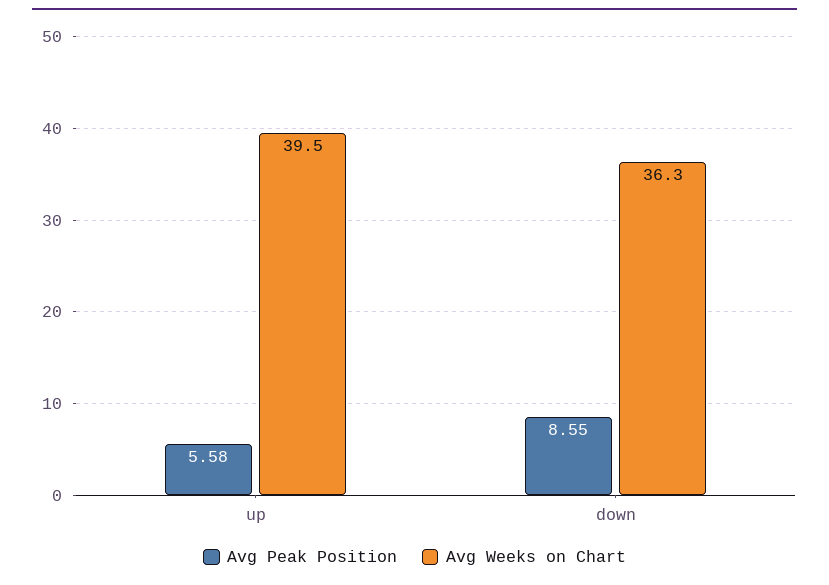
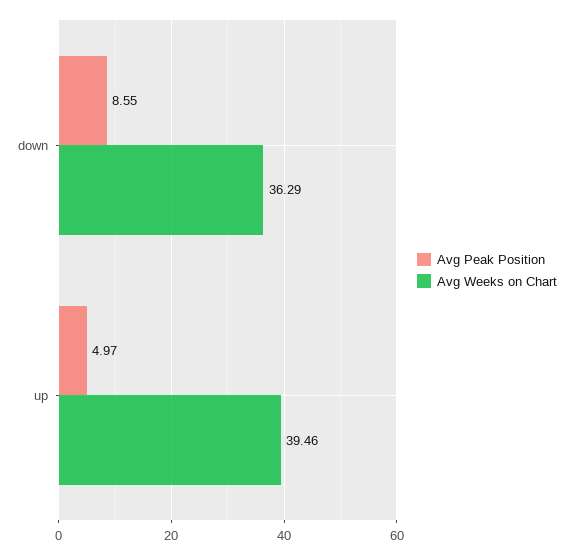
Avg Peak Position, up: 5.58 -> 4.97

